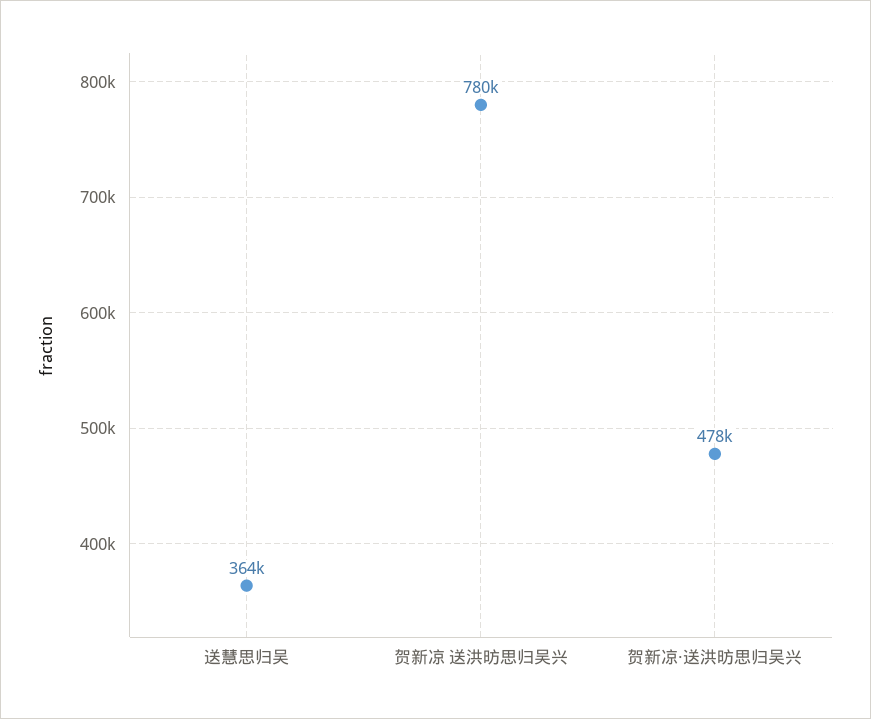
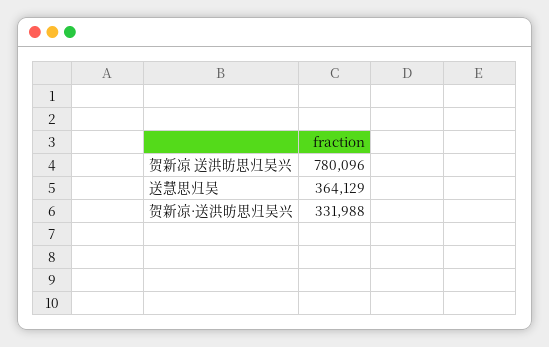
贺新凉·送洪昉思归吴兴: 478000 -> 331988

